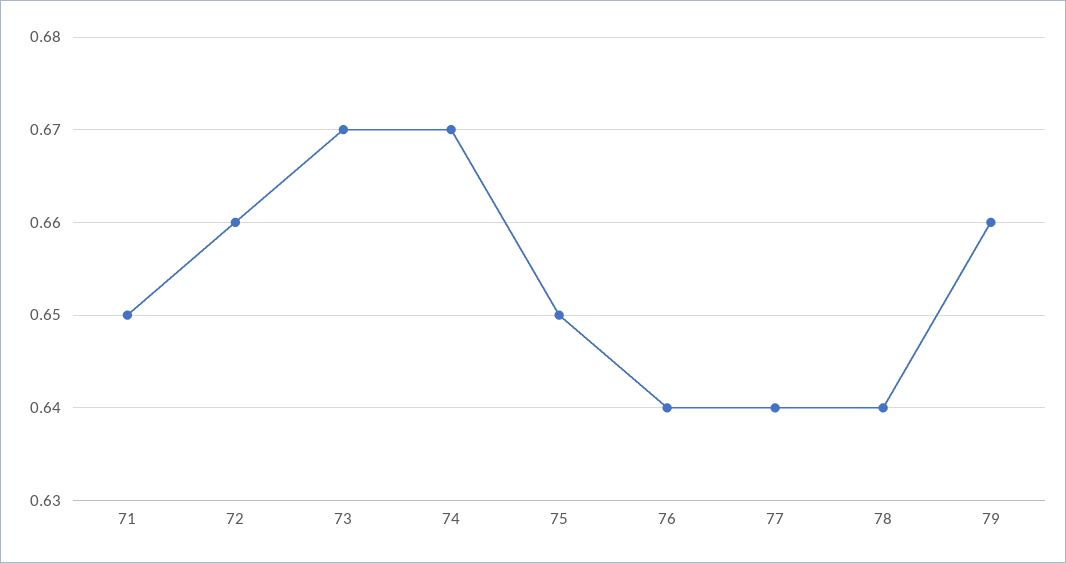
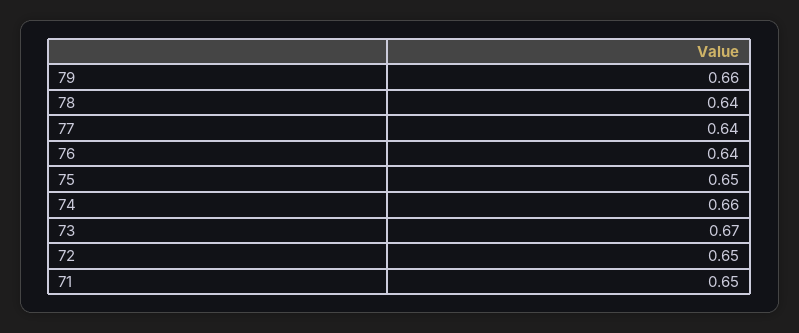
72: 0.66 -> 0.65
74: 0.67 -> 0.66

